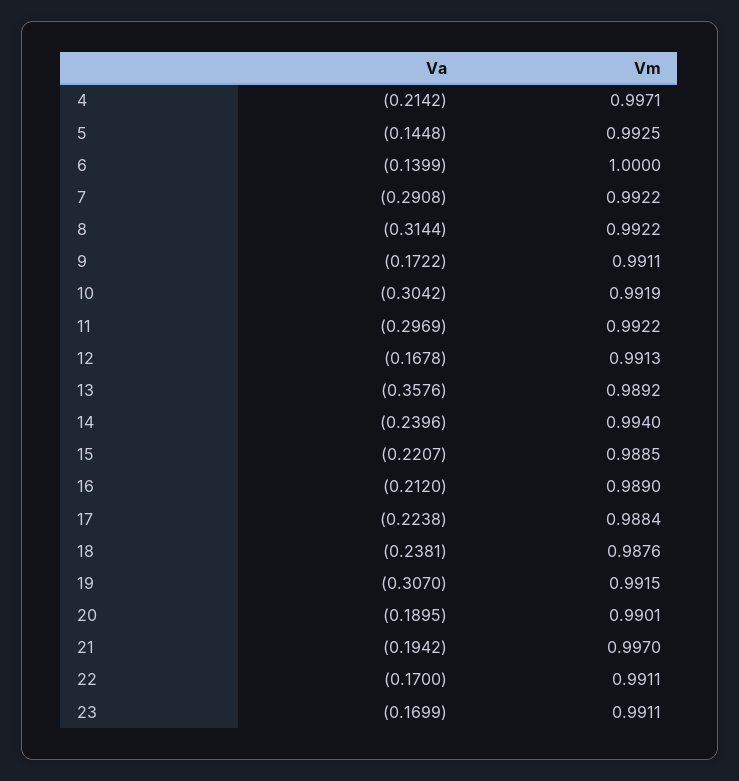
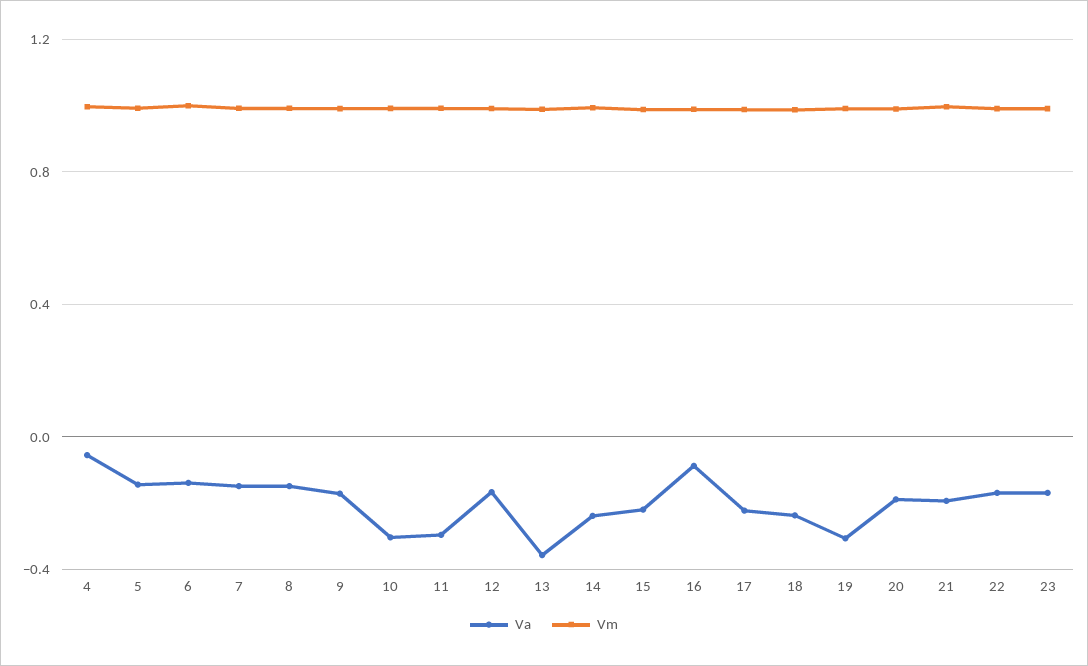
Va, 4: -0.2142 -> -0.05
Va, 7: -0.2908 -> -0.15
Va, 8: -0.3144 -> -0.15
Va, 16: -0.212 -> -0.1

